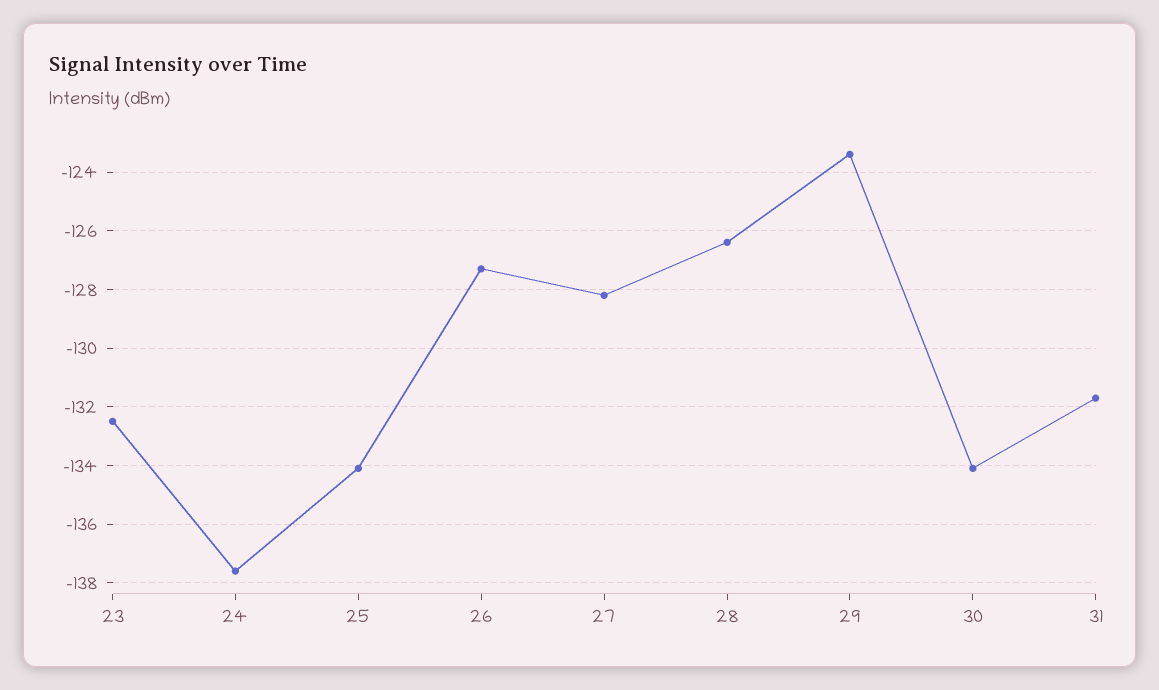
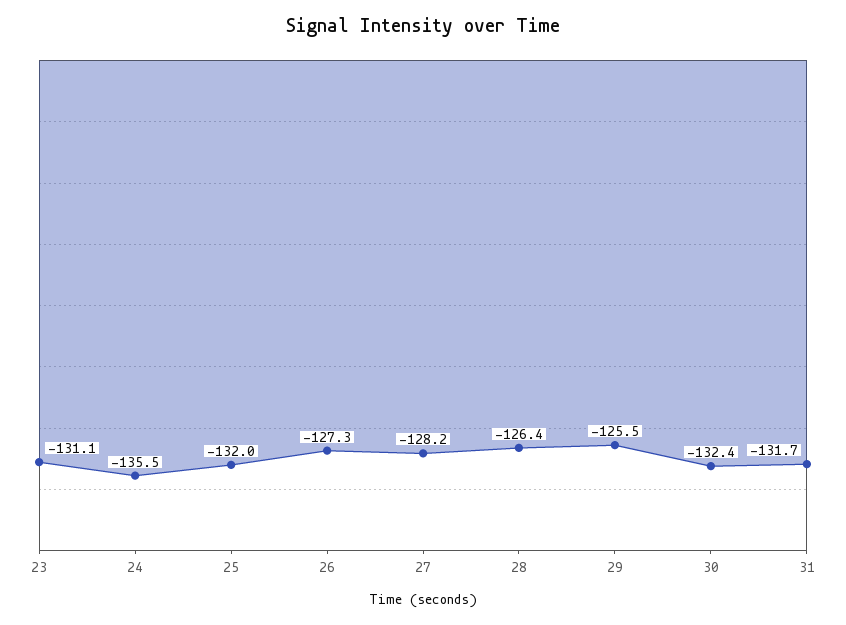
23: -132.5 -> -131.1
24: -137.5 -> -135.5
25: -134 -> -132
29: -123.5 -> -125.5
30: -134 -> -132.4

